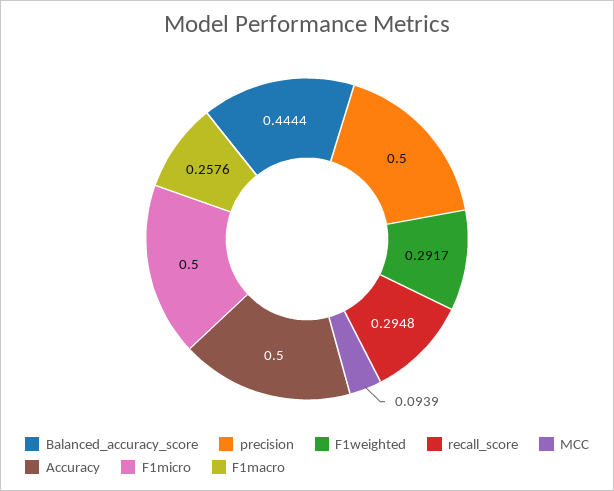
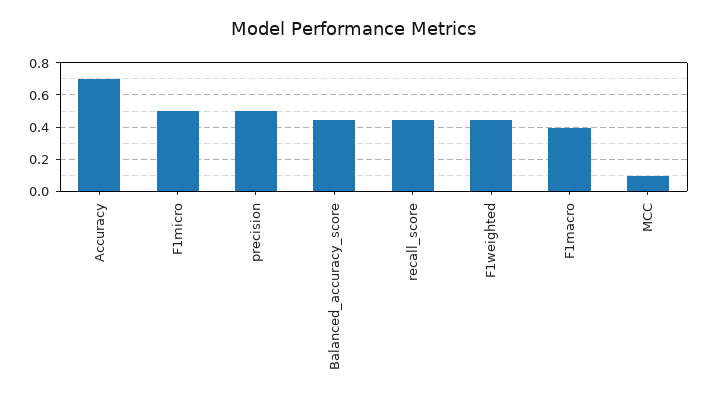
F1weighted: 0.2917 -> 0.45
recall_score: 0.2948 -> 0.45
Accuracy: 0.5 -> 0.7
F1macro: 0.2576 -> 0.4

